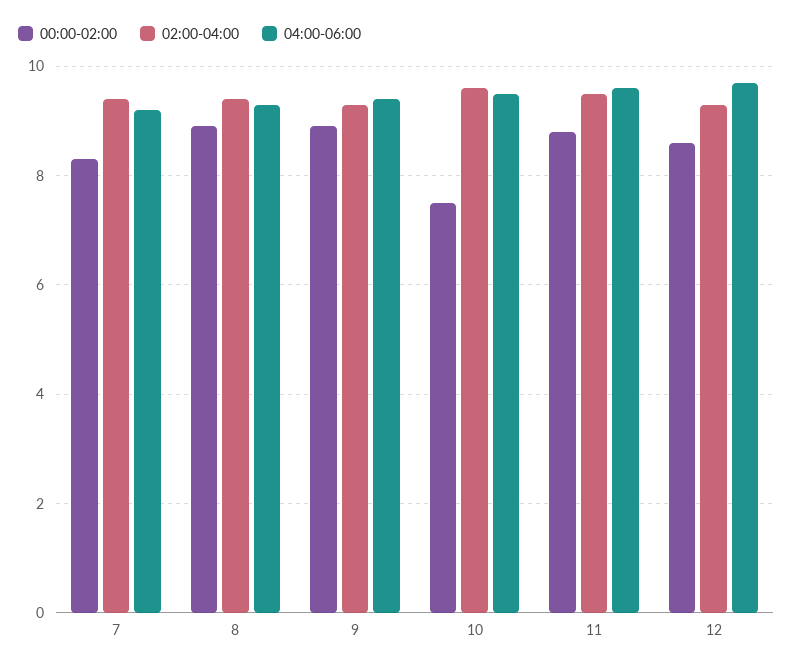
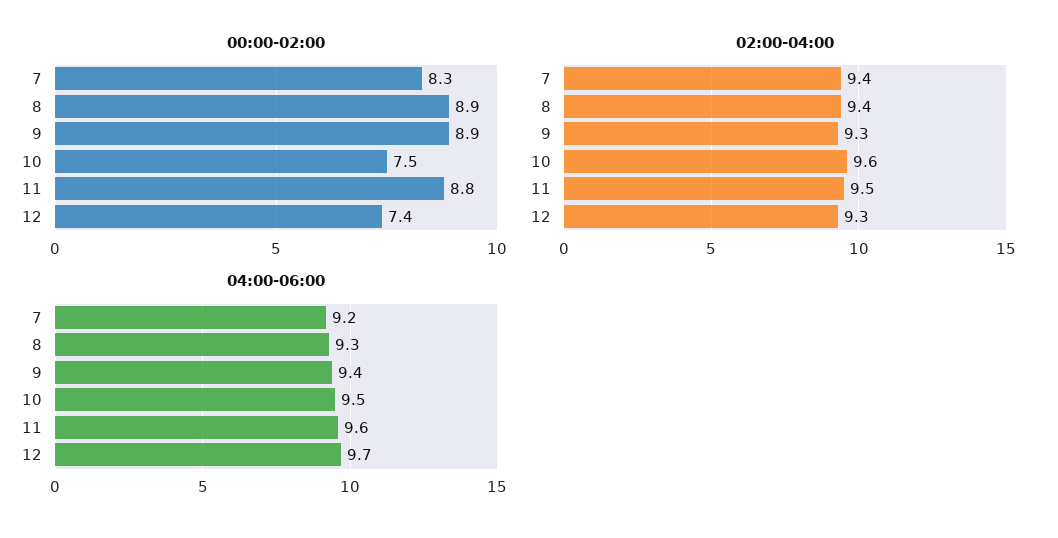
00:00-02:00, 12: 8.5 -> 7.4

